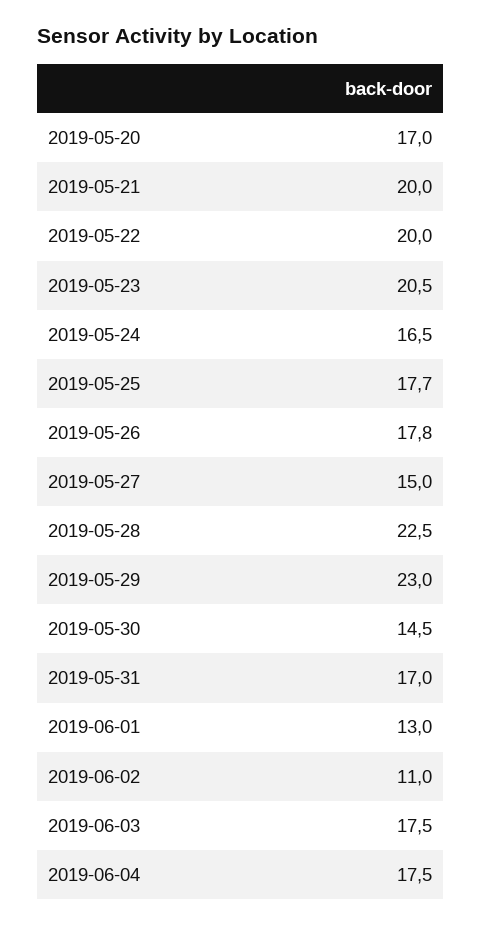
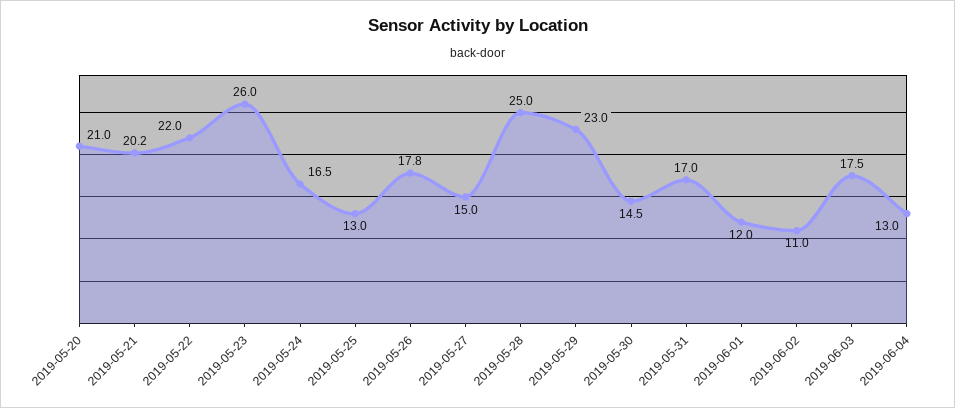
2019-05-20: 17 -> 21
2019-05-21: 20 -> 20.2
2019-05-22: 20 -> 22
2019-05-23: 20.5 -> 26
2019-05-25: 17.7 -> 13
2019-05-28: 22.5 -> 25
2019-06-01: 13 -> 12
2019-06-04: 17.5 -> 13

